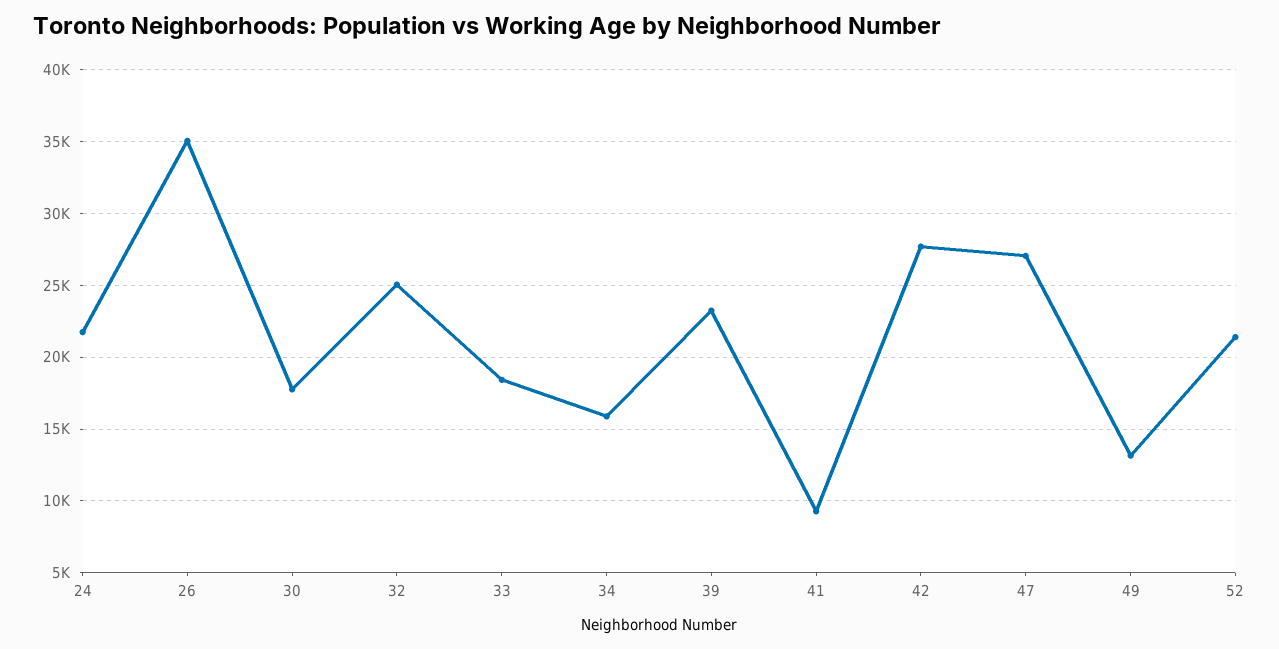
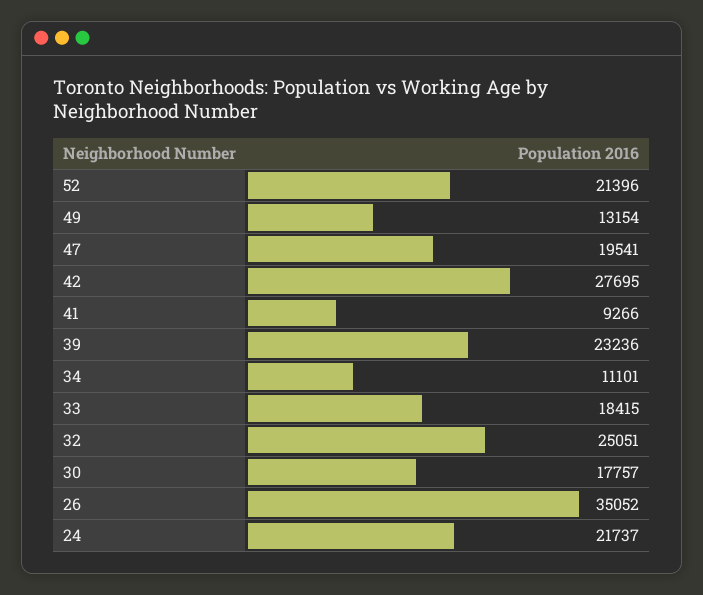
34: 16000 -> 11101
47: 27000 -> 19541

